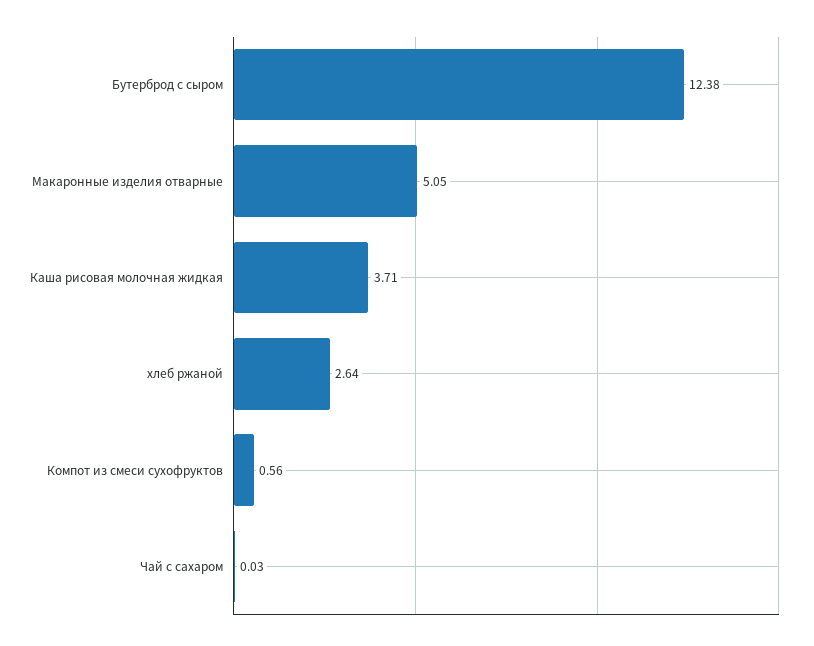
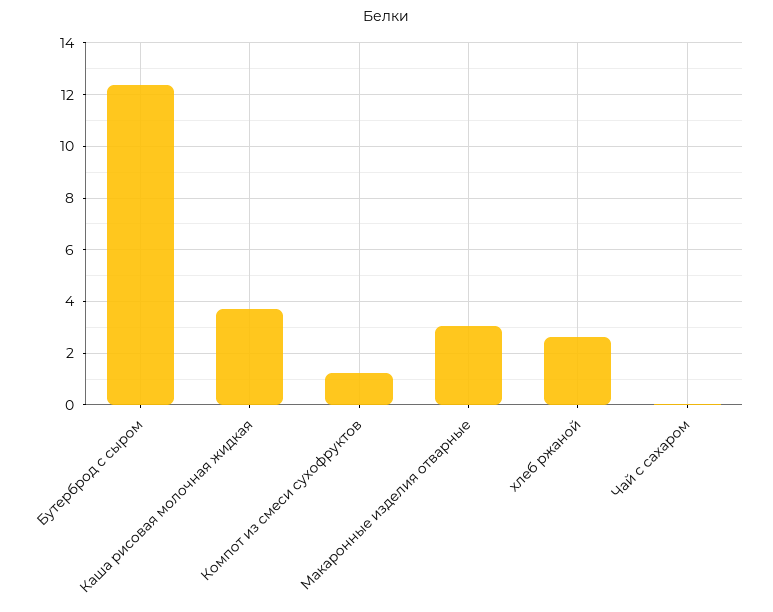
Макаронные изделия отварные: 5.05 -> 3
Компот из смеси сухофруктов: 0.56 -> 1.25

